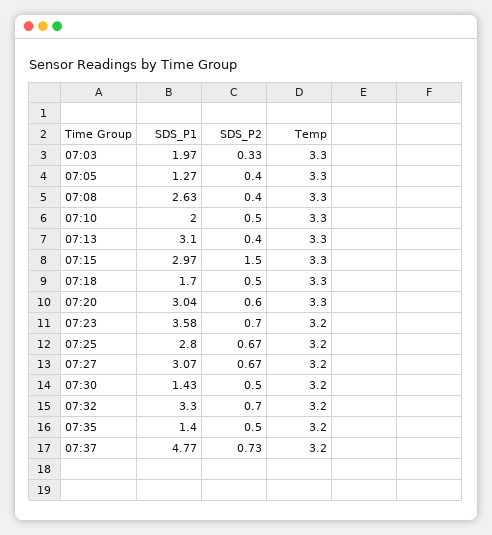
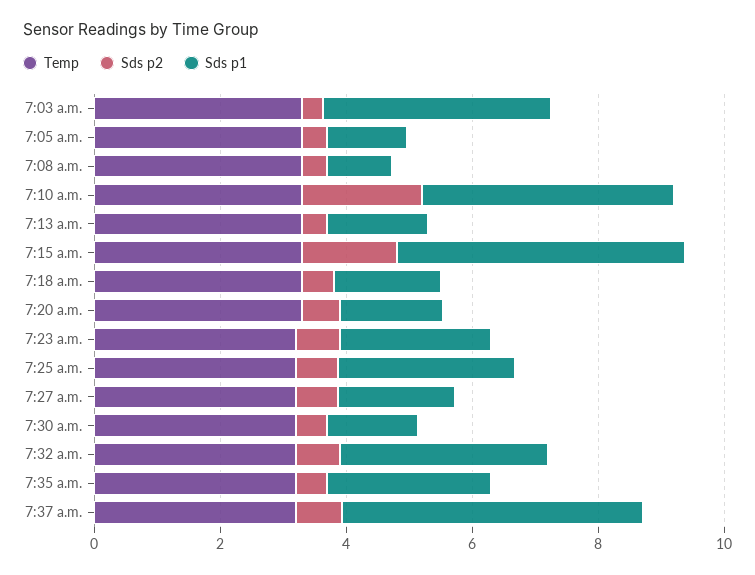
SDS_P1, 07:03: 1.97 -> 3.5
SDS_P1, 07:08: 2.63 -> 1
SDS_P1, 07:10: 2 -> 4
SDS_P2, 07:10: 0.5 -> 2
SDS_P1, 07:13: 3.1 -> 1.5
SDS_P1, 07:15: 2.97 -> 4.5
SDS_P1, 07:20: 3.04 -> 1.5
SDS_P1, 07:23: 3.58 -> 2.5
SDS_P1, 07:27: 3.07 -> 2
SDS_P1, 07:35: 1.4 -> 2.5

